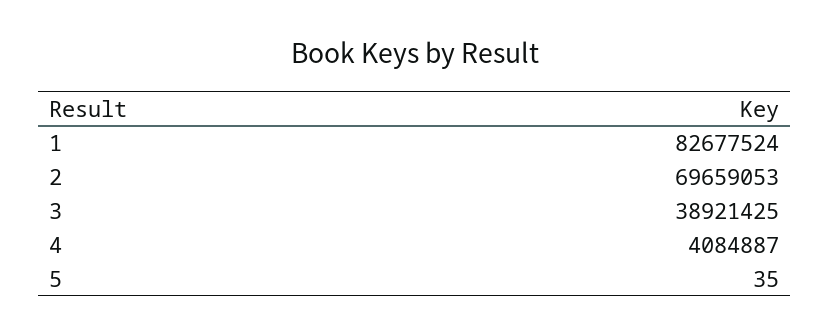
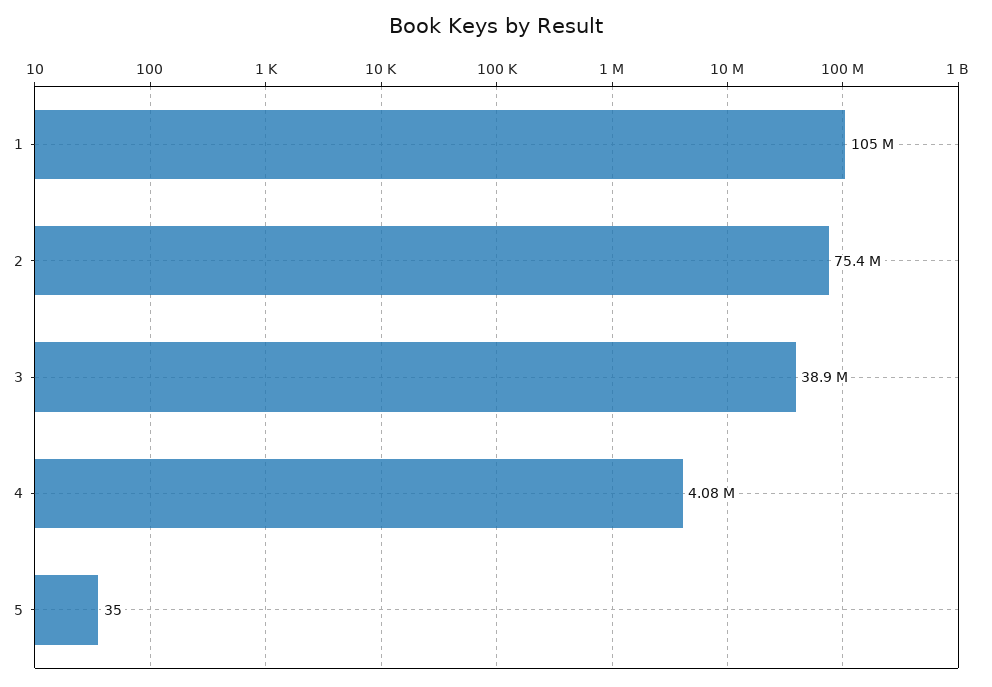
1: 82677524 -> 105000000
2: 69659053 -> 75400000

